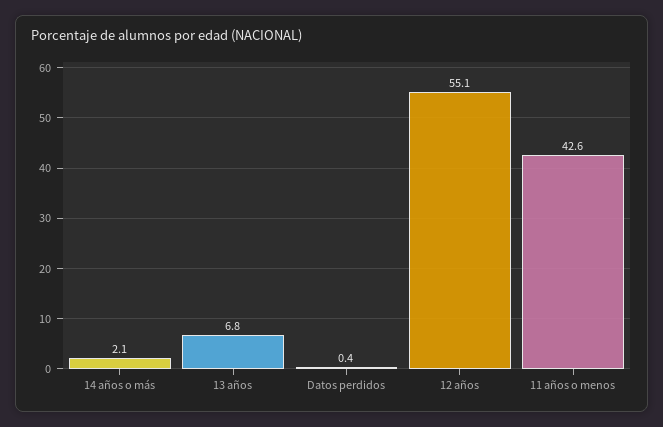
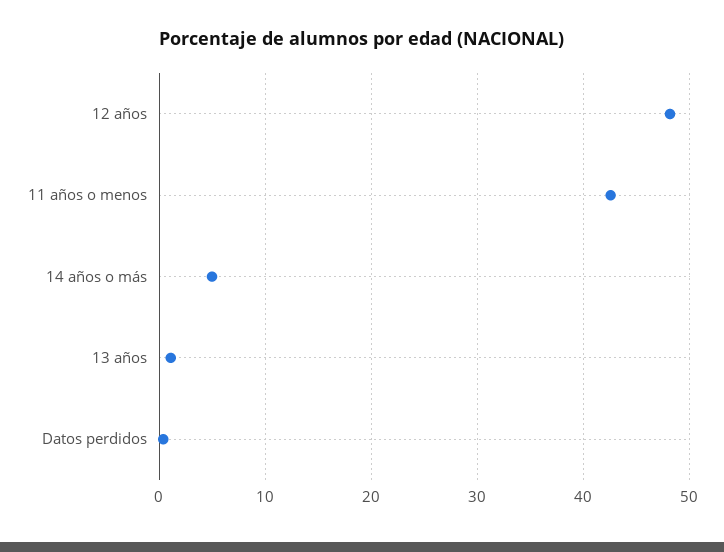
14 años o más: 2.1 -> 5
13 años: 6.8 -> 1
12 años: 55.1 -> 48

